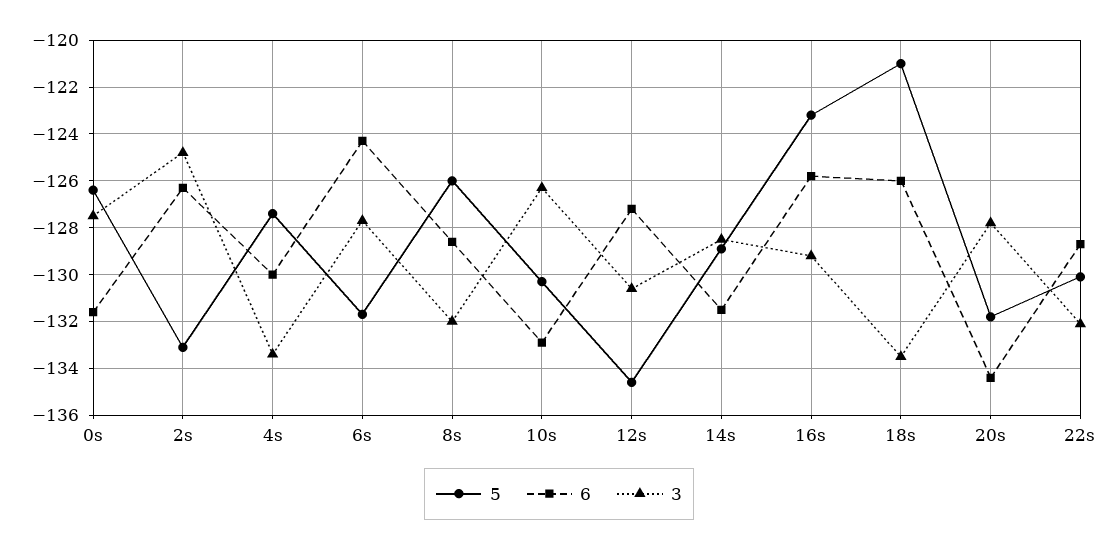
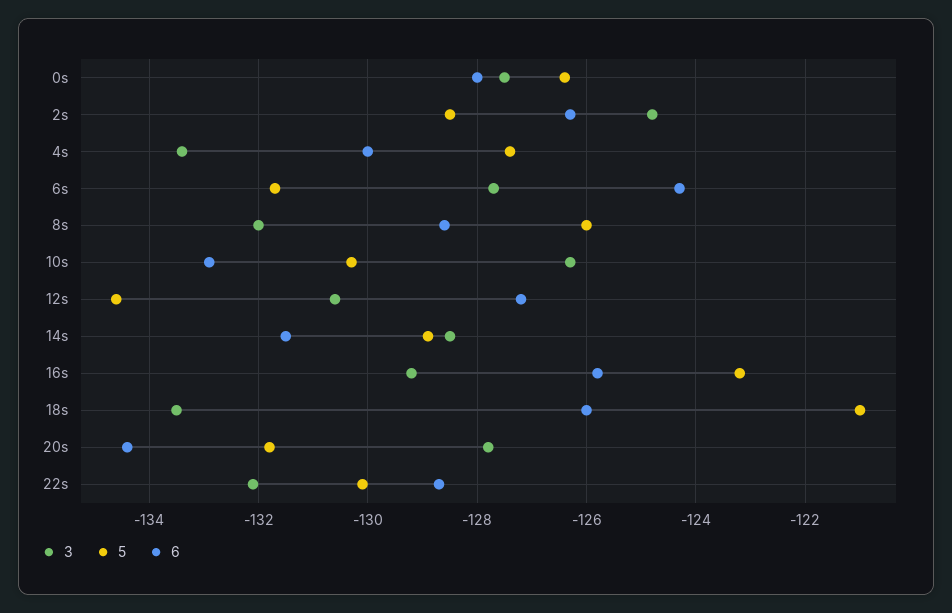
6, 0s: -131.5 -> -128
5, 2s: -133 -> -128.5

